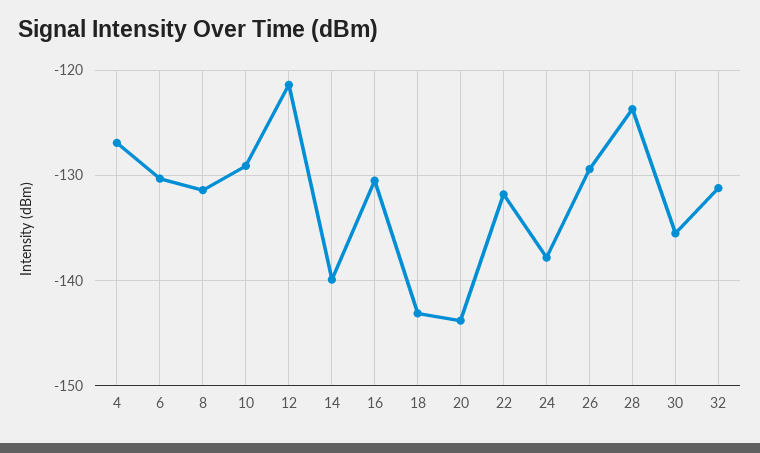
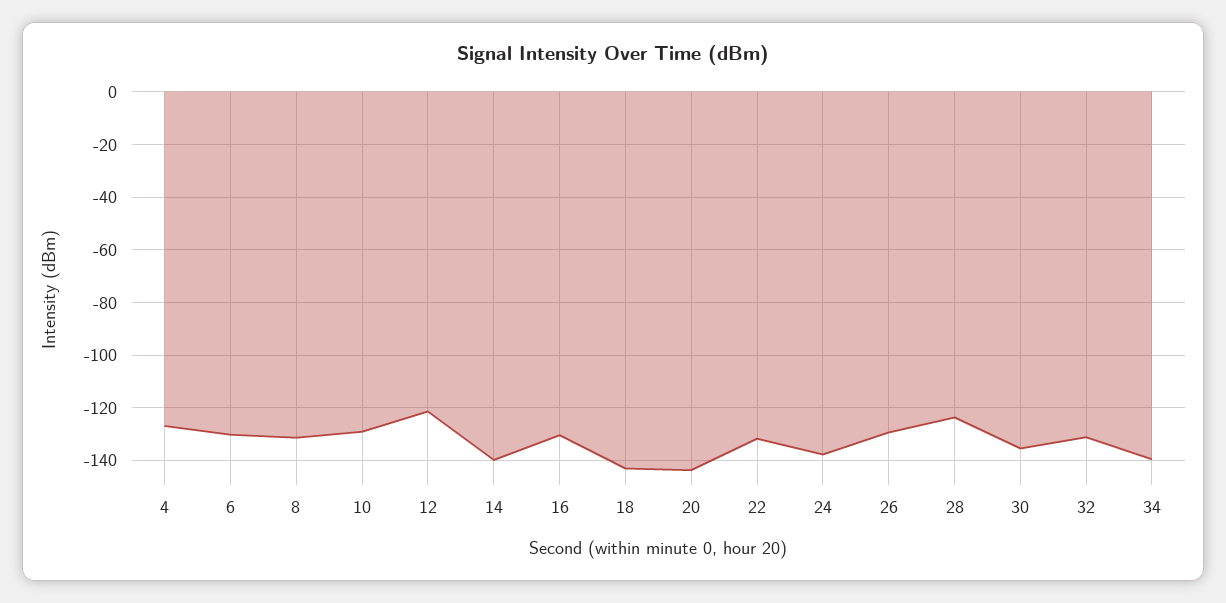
34: none -> -140

